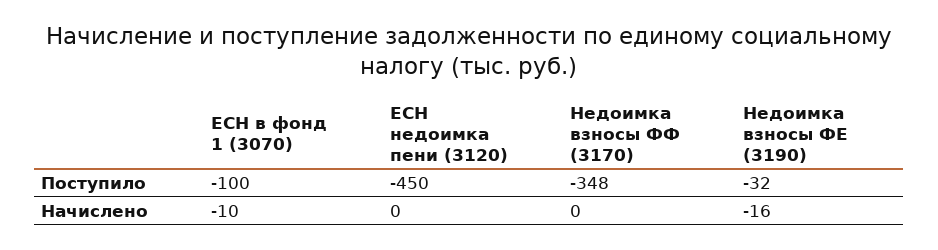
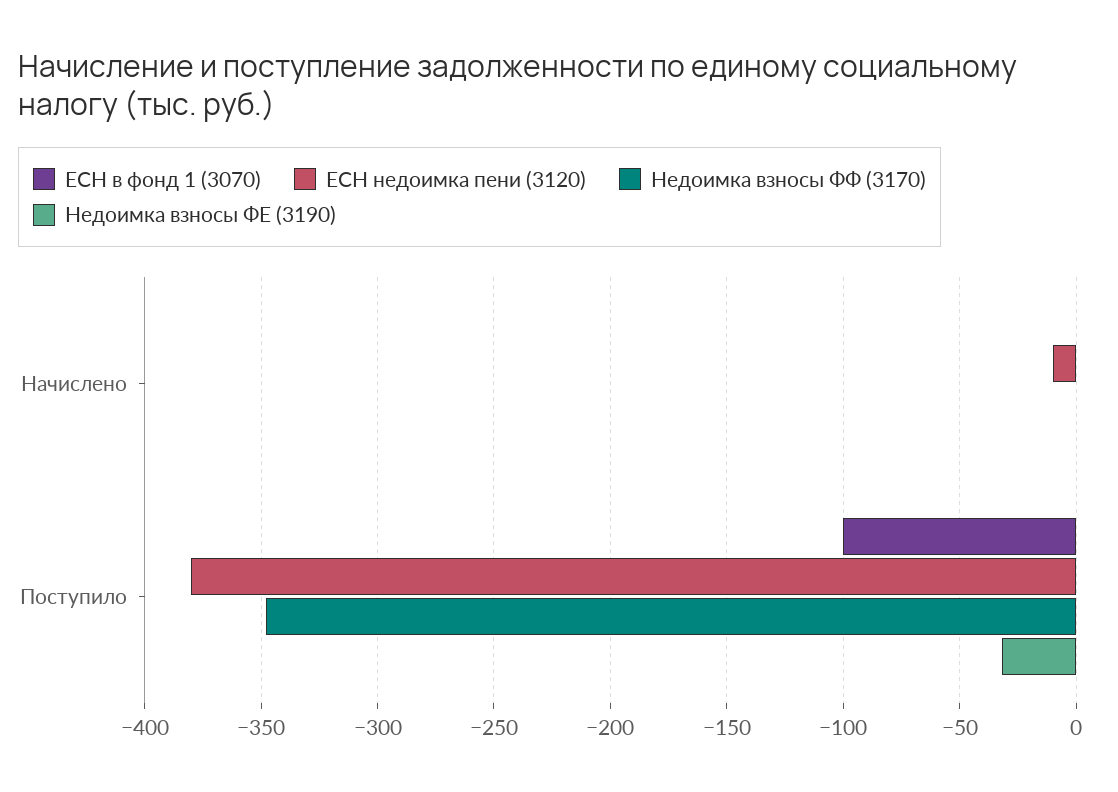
ЕСН недоимка пени (3120), Поступило: -450 -> -380
ЕСН в фонд 1 (3070), Начислено: -10 -> 0
ЕСН недоимка пени (3120), Начислено: 0 -> -10
Недоимка взносы ФЕ (3190), Начислено: -16 -> 0

